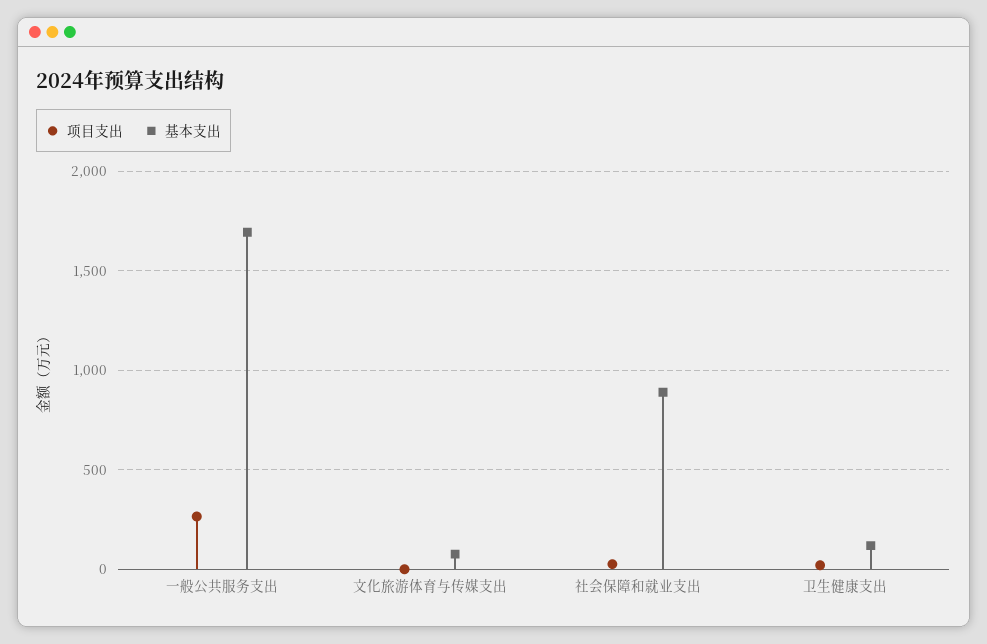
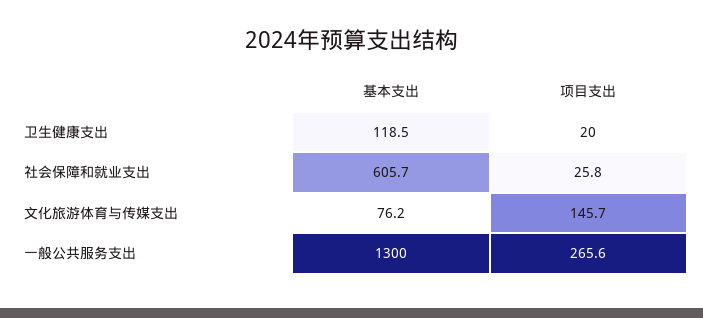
基本支出, 一般公共服务支出: 1700 -> 1300
项目支出, 文化旅游体育与传媒支出: 0 -> 145.7
基本支出, 社会保障和就业支出: 900 -> 605.7

